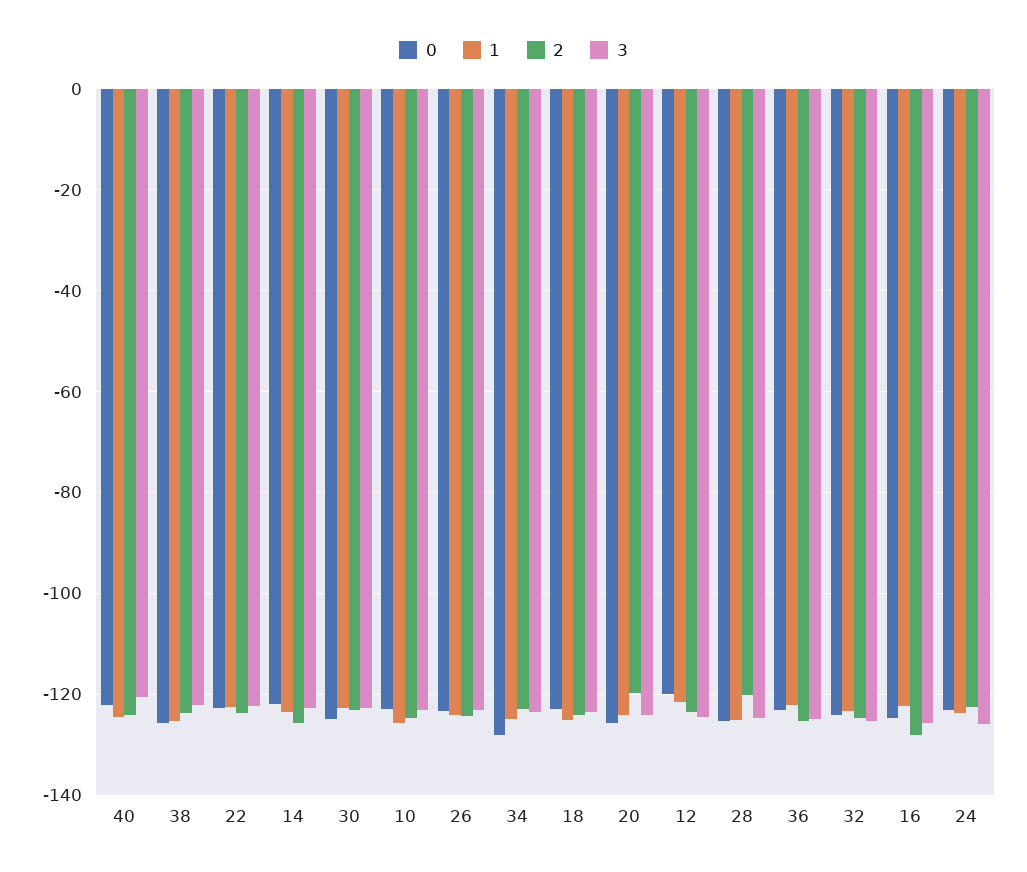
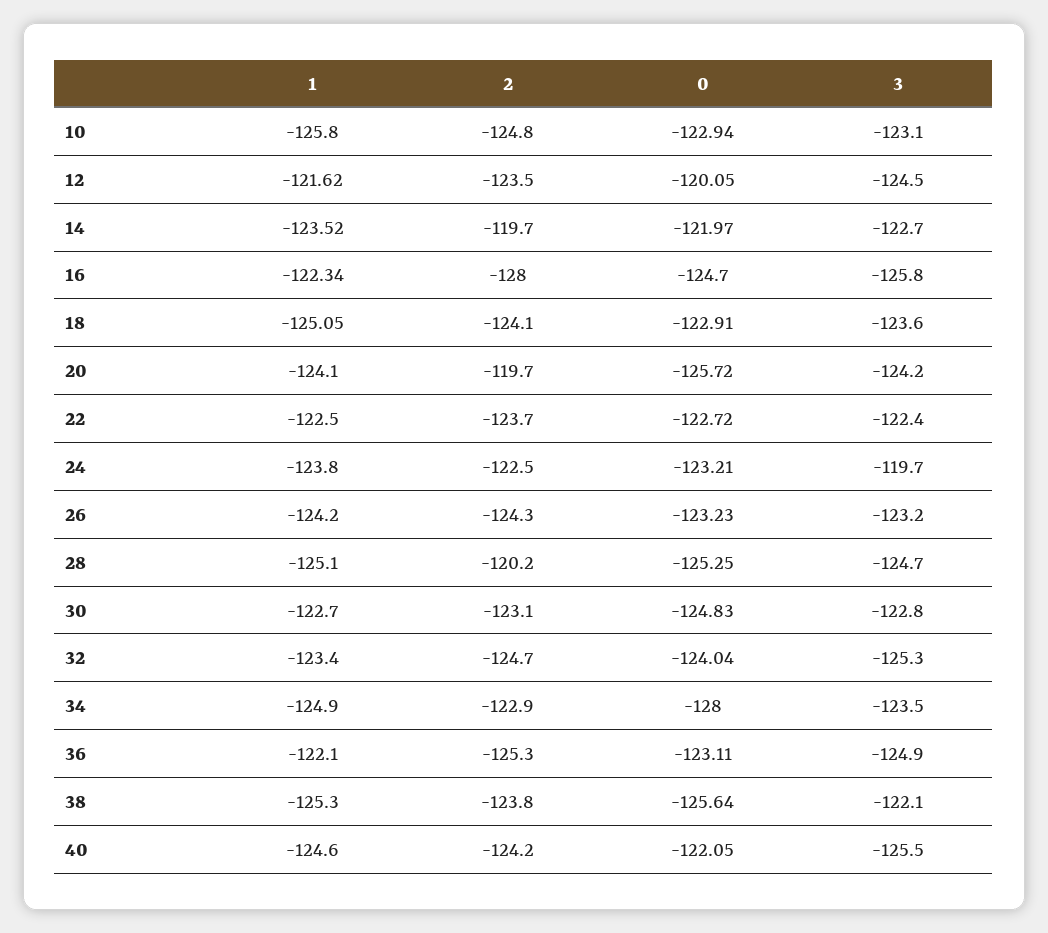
3, 40: -120 -> -125.5
2, 14: -126 -> -119.7
3, 24: -126 -> -119.7

